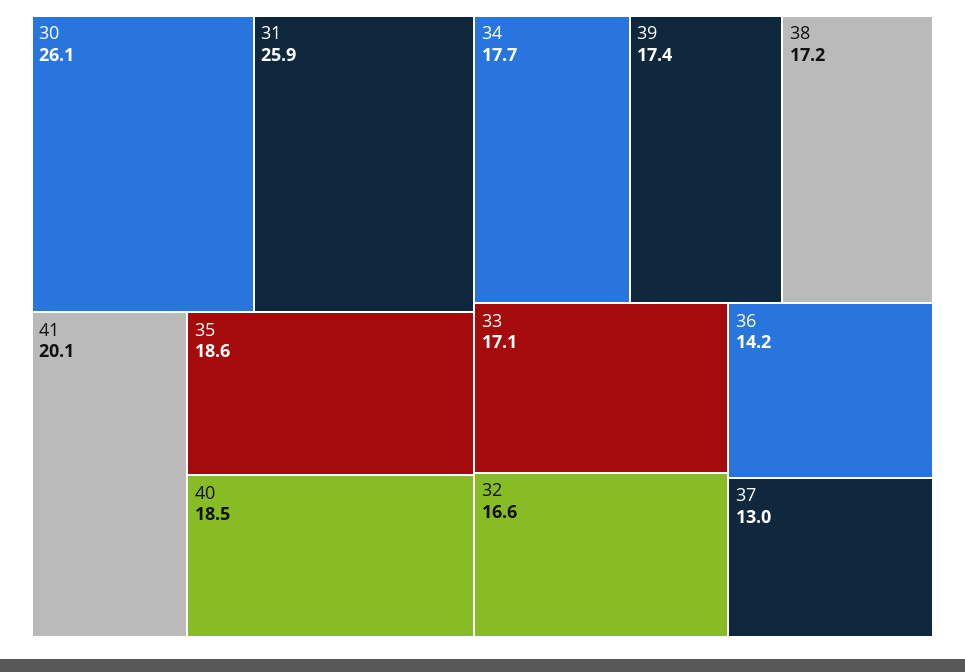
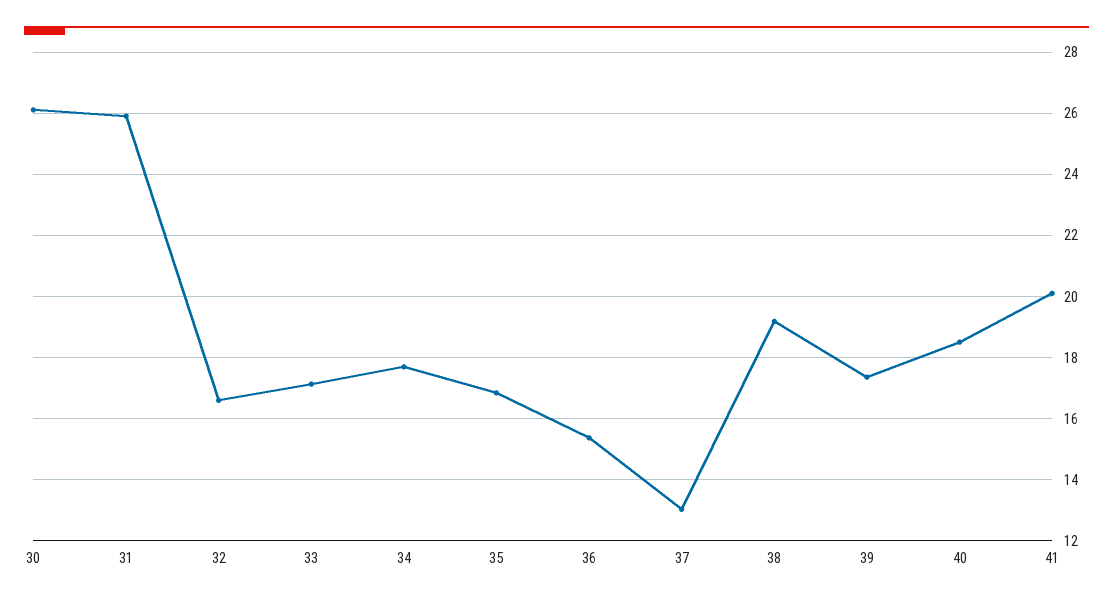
35: 18.6 -> 16.8
38: 17.2 -> 19.2
36: 14.2 -> 15.4

